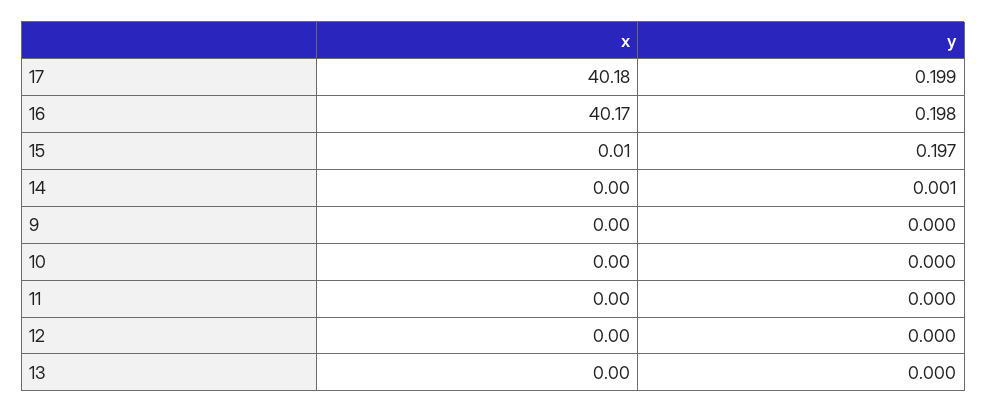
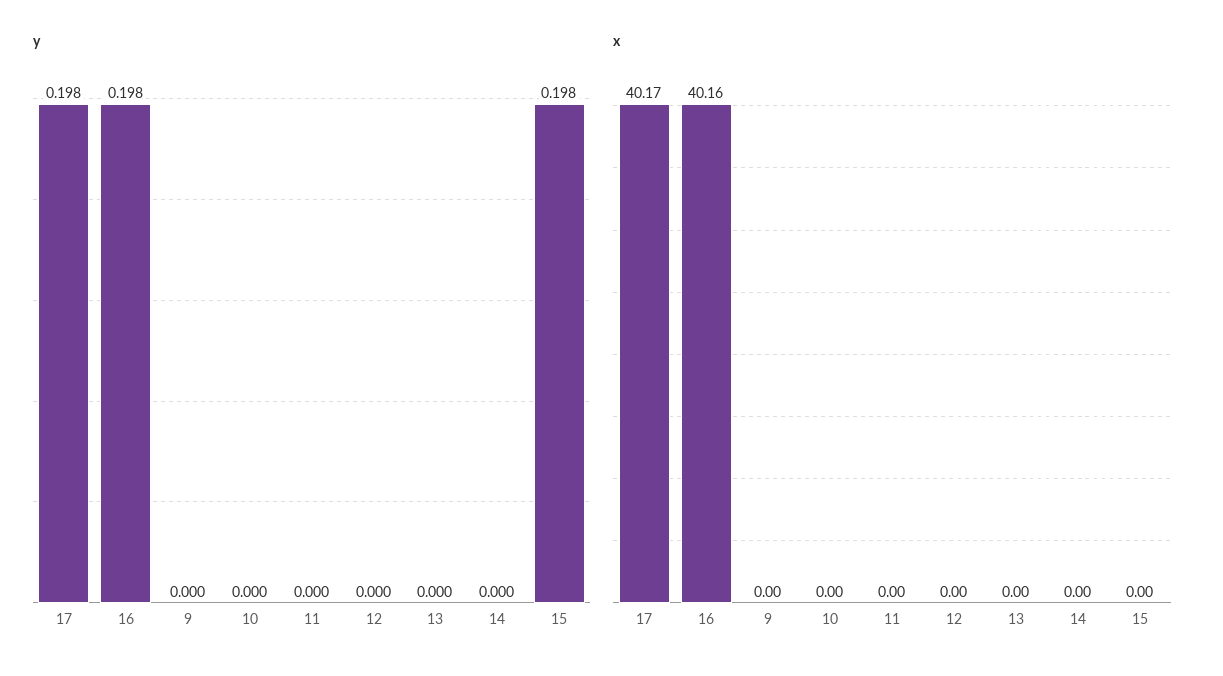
x, 17: 40.18 -> 40.17
y, 17: 0.199 -> 0.198
x, 16: 40.17 -> 40.16
x, 15: 0.01 -> 0
y, 15: 0.197 -> 0.198
y, 14: 0.001 -> 0

